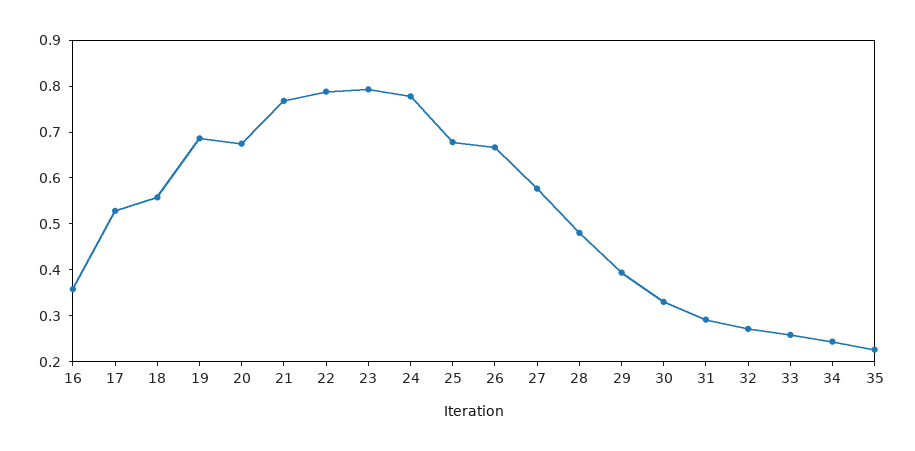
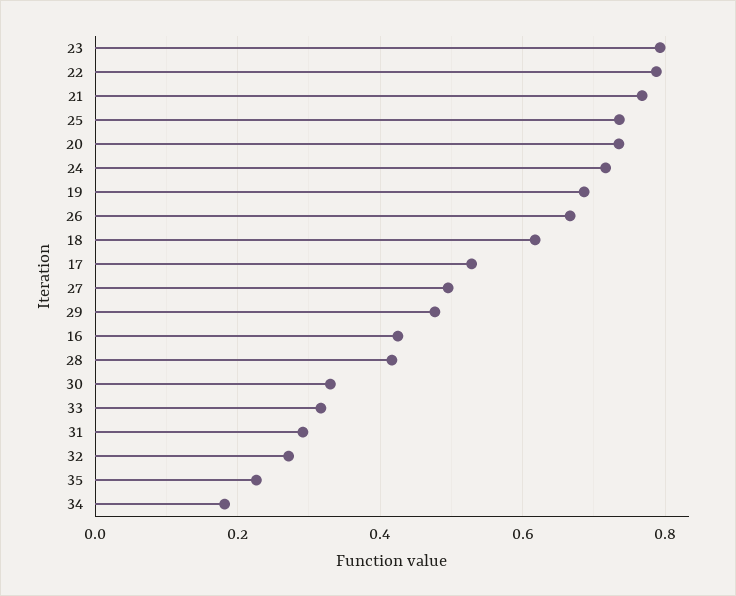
16: 0.36 -> 0.42
18: 0.56 -> 0.62
20: 0.68 -> 0.74
24: 0.78 -> 0.72
25: 0.68 -> 0.74
27: 0.58 -> 0.5
28: 0.48 -> 0.42
29: 0.4 -> 0.48
33: 0.26 -> 0.32
34: 0.24 -> 0.18

